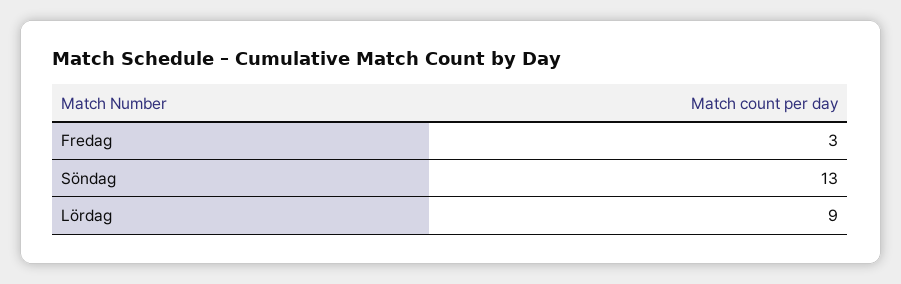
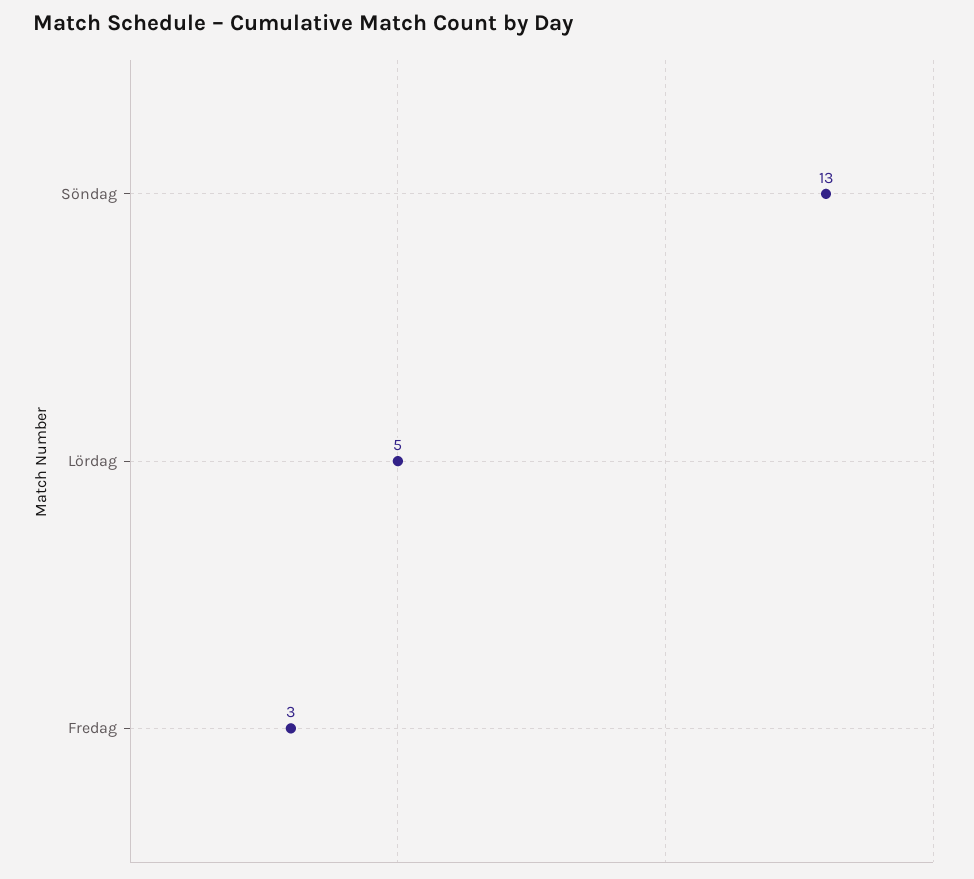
Lördag: 9 -> 5

